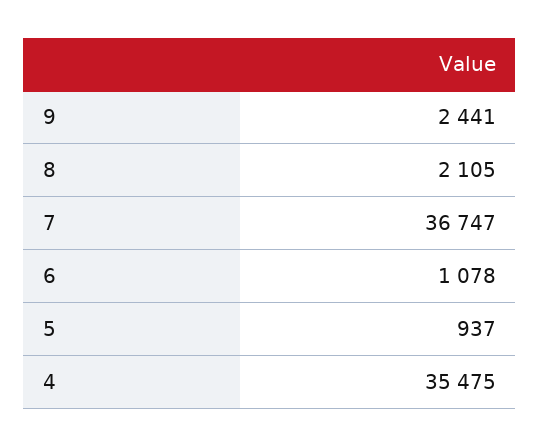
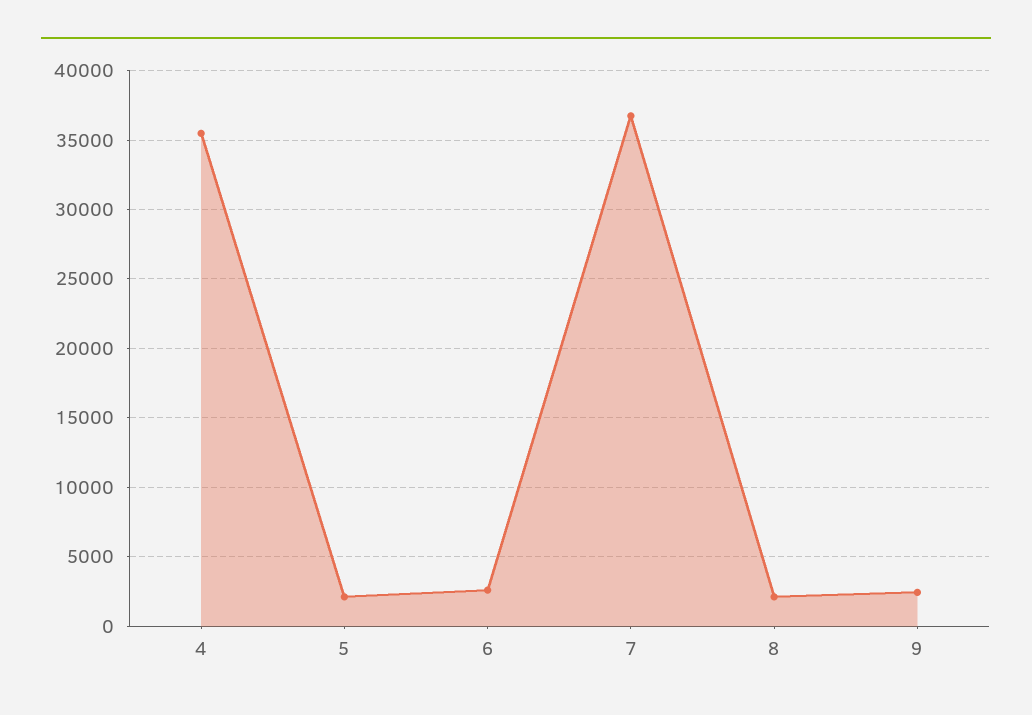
6: 1078 -> 2500
5: 937 -> 2000

